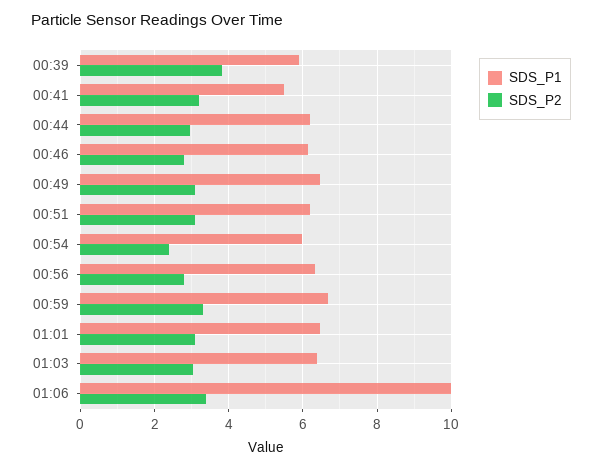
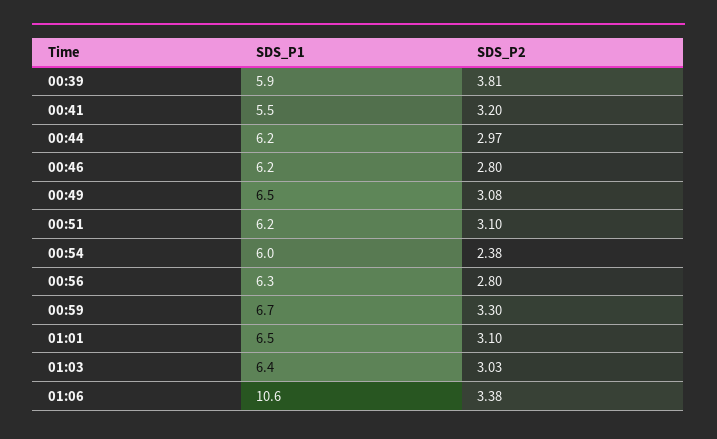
SDS_P1, 01:06: 10 -> 10.6

